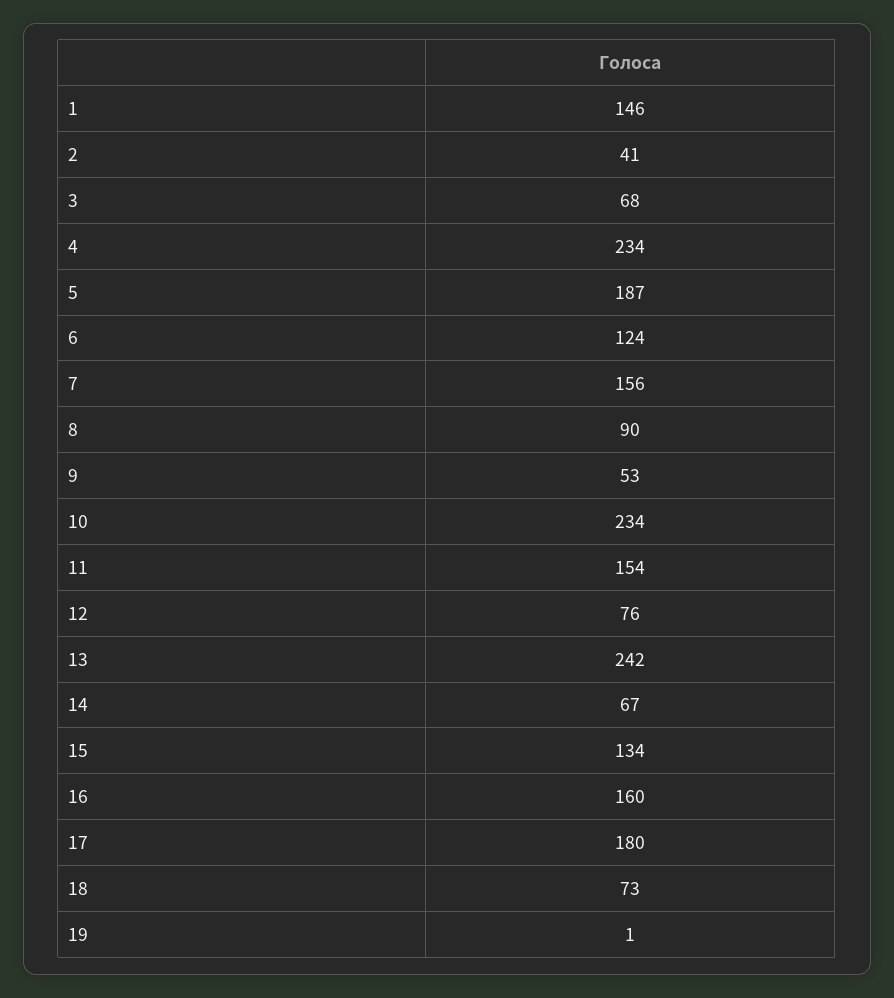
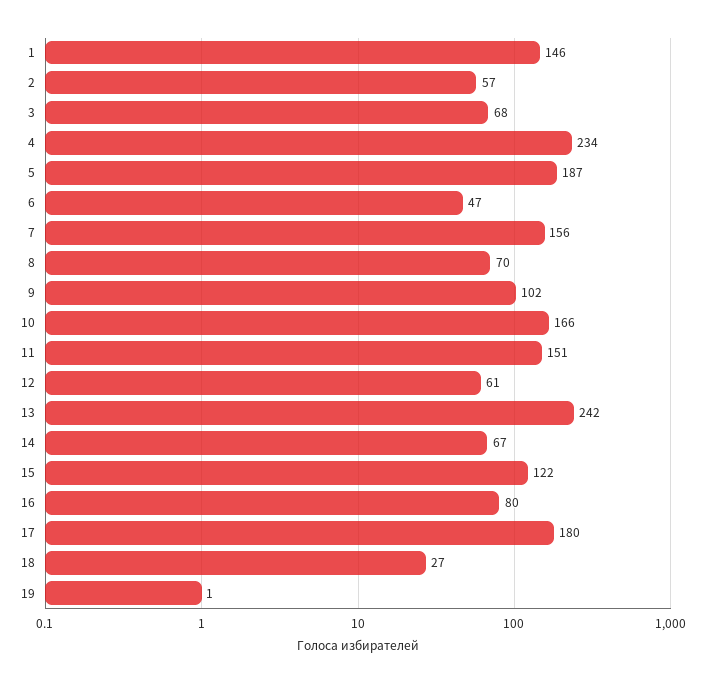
2: 41 -> 57
6: 124 -> 47
8: 90 -> 70
9: 53 -> 102
10: 234 -> 166
11: 154 -> 151
12: 76 -> 61
15: 134 -> 122
16: 160 -> 80
18: 73 -> 27

